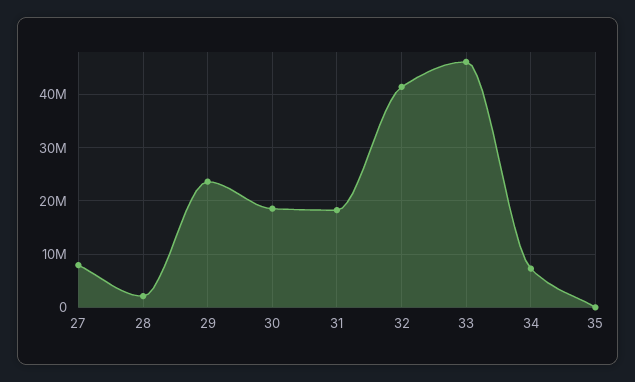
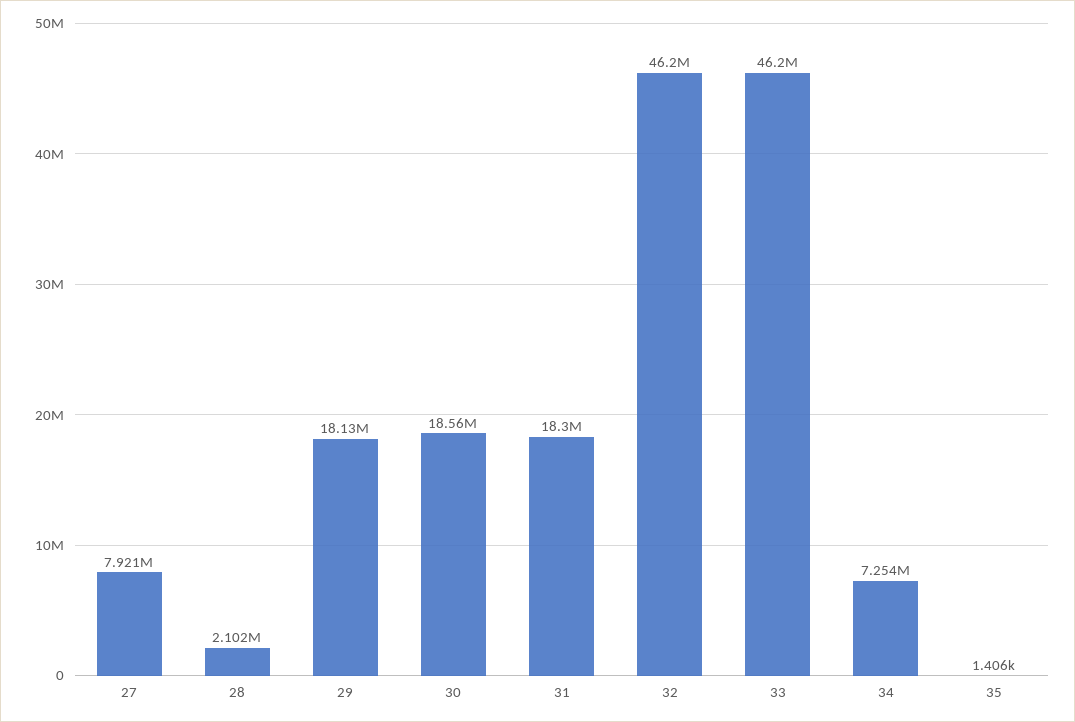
29: 24000000 -> 18130000
32: 42000000 -> 46200000

